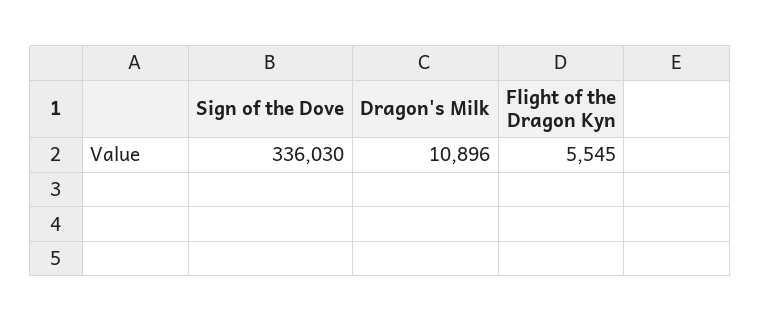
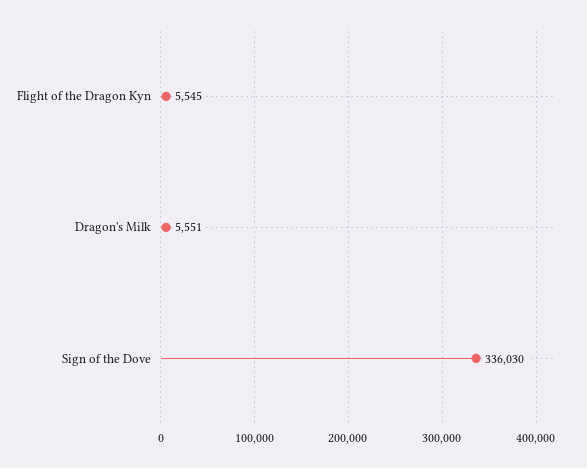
Dragon's Milk: 10896 -> 5551

